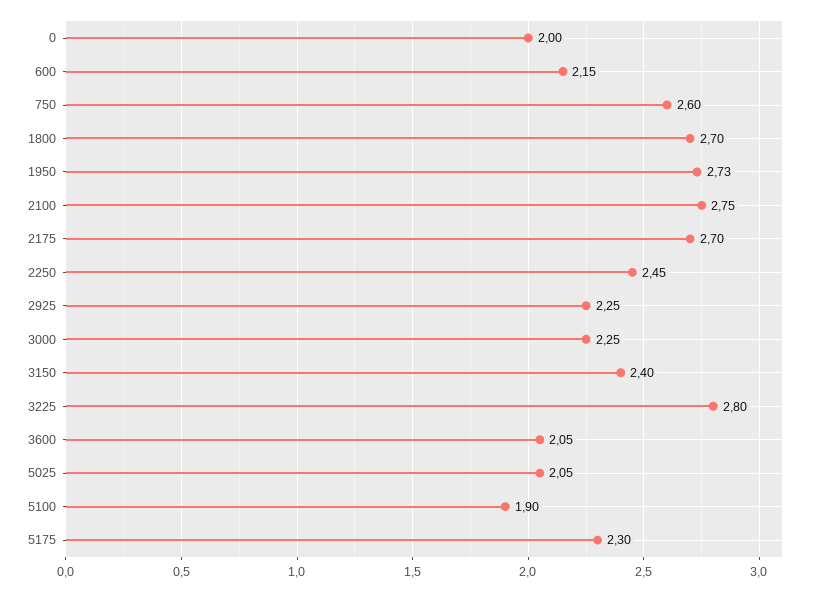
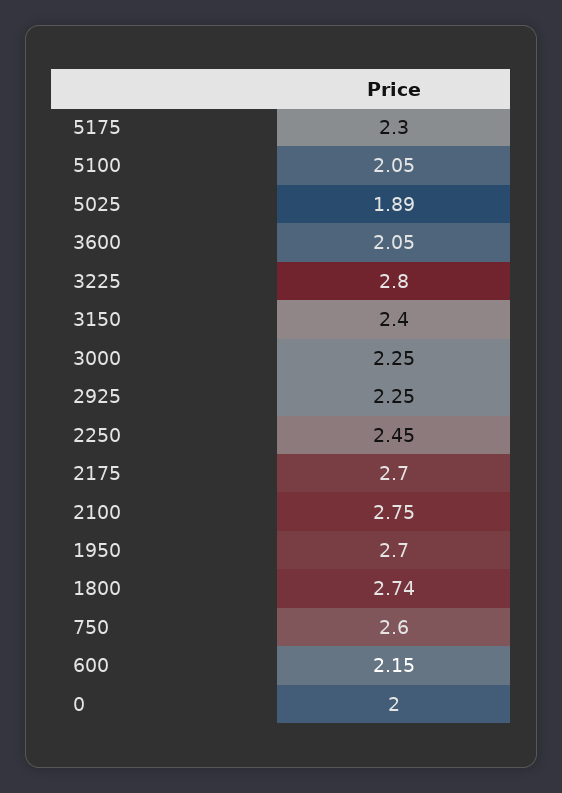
1800: 2.7 -> 2.74
1950: 2.73 -> 2.7
5025: 2.05 -> 1.89
5100: 1.9 -> 2.05

